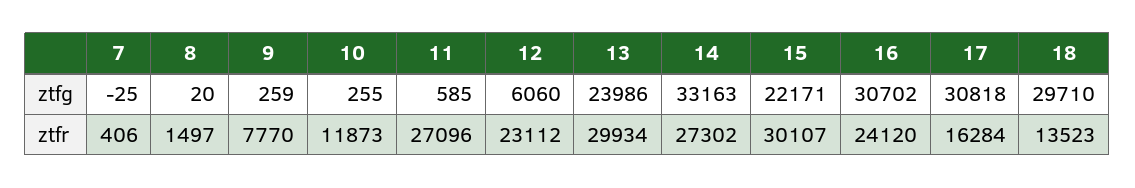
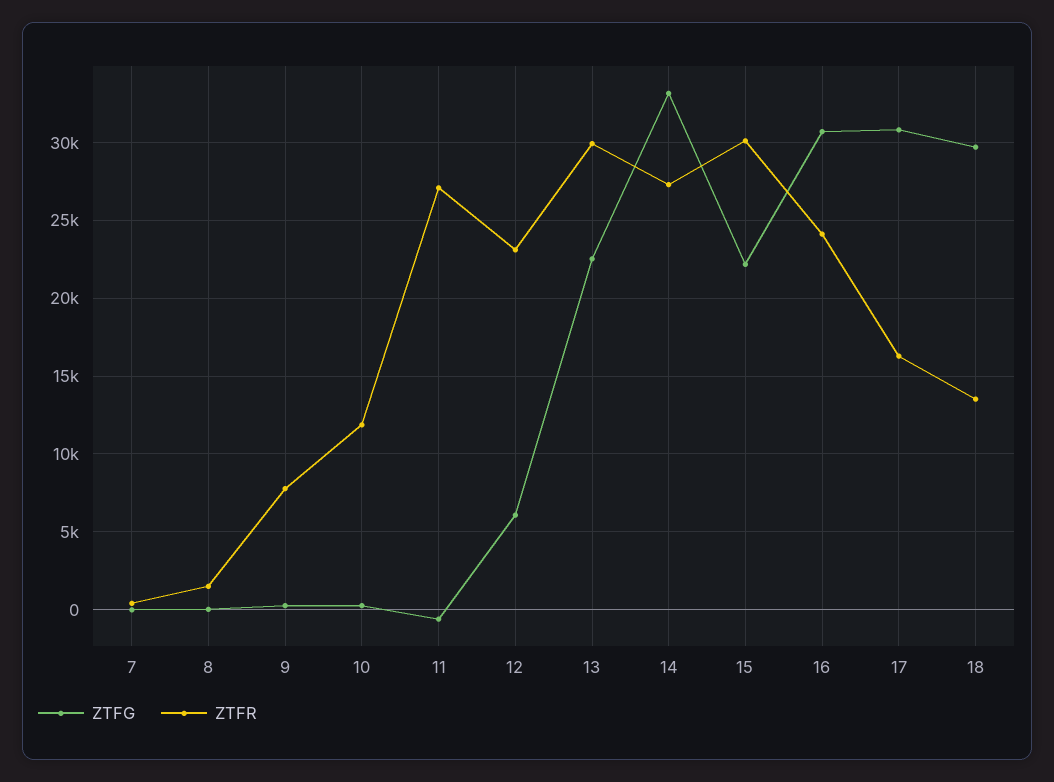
ztfg, 11: 585 -> -500
ztfg, 13: 23986 -> 22500

